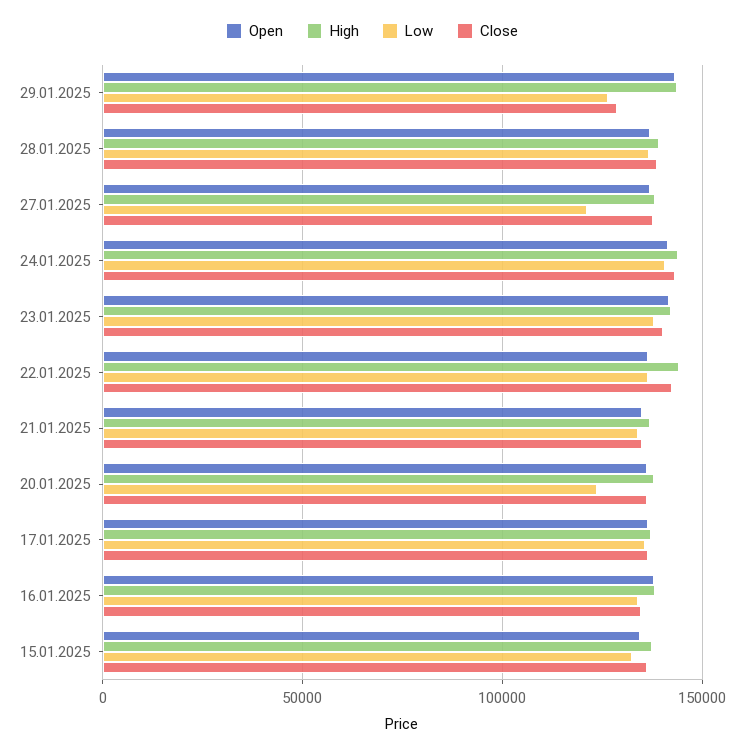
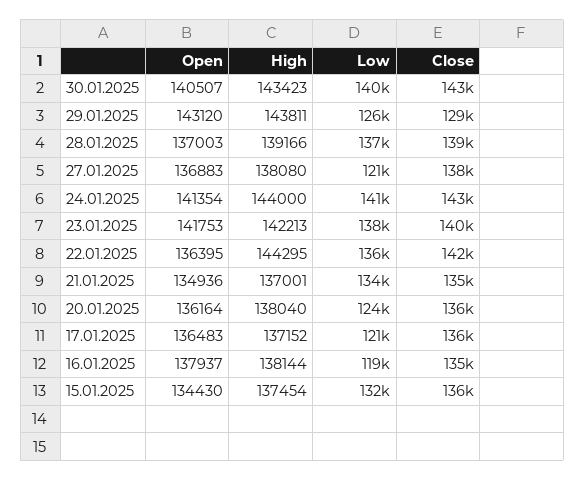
Low, 17.01.2025: 135000 -> 121000
Low, 16.01.2025: 135000 -> 119000
Open, 30.01.2025: none -> 140507
High, 30.01.2025: none -> 143423
Low, 30.01.2025: none -> 140000
Close, 30.01.2025: none -> 143000

